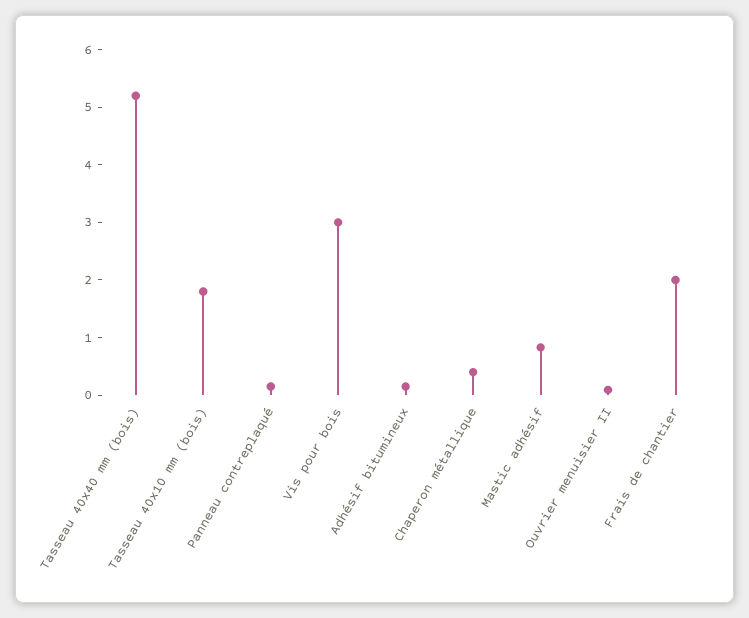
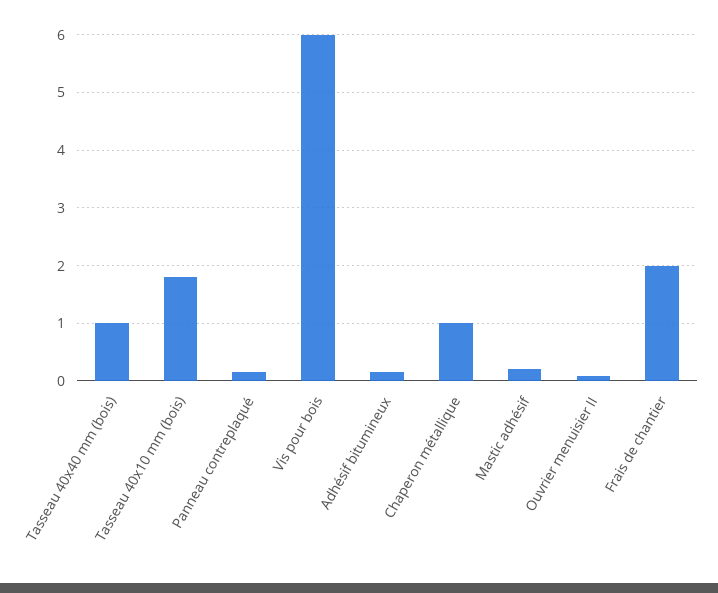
Tasseau 40x40 mm (bois): 5.2 -> 1
Vis pour bois: 3 -> 6
Chaperon métallique: 0.4 -> 1
Mastic adhésif: 0.8 -> 0.2

